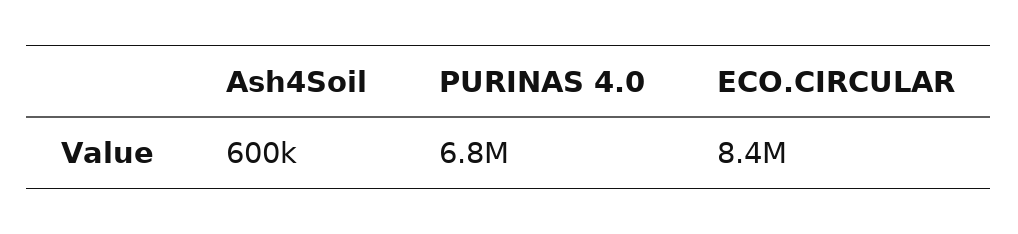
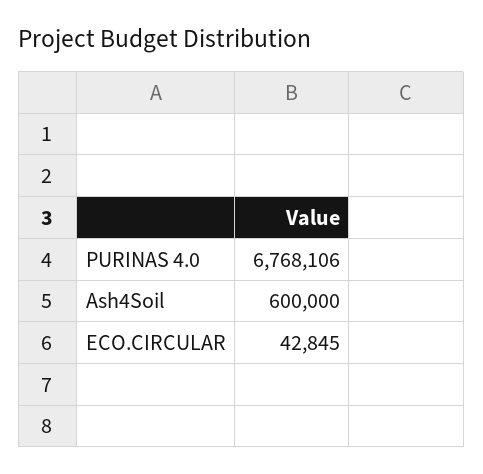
ECO.CIRCULAR: 8400000 -> 42845

